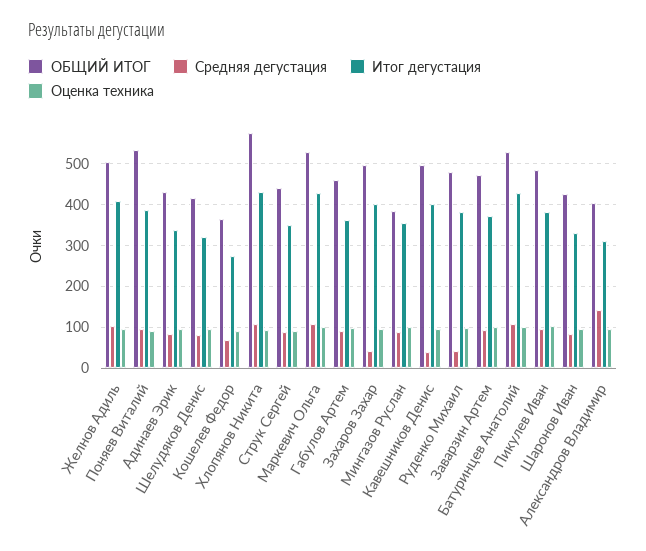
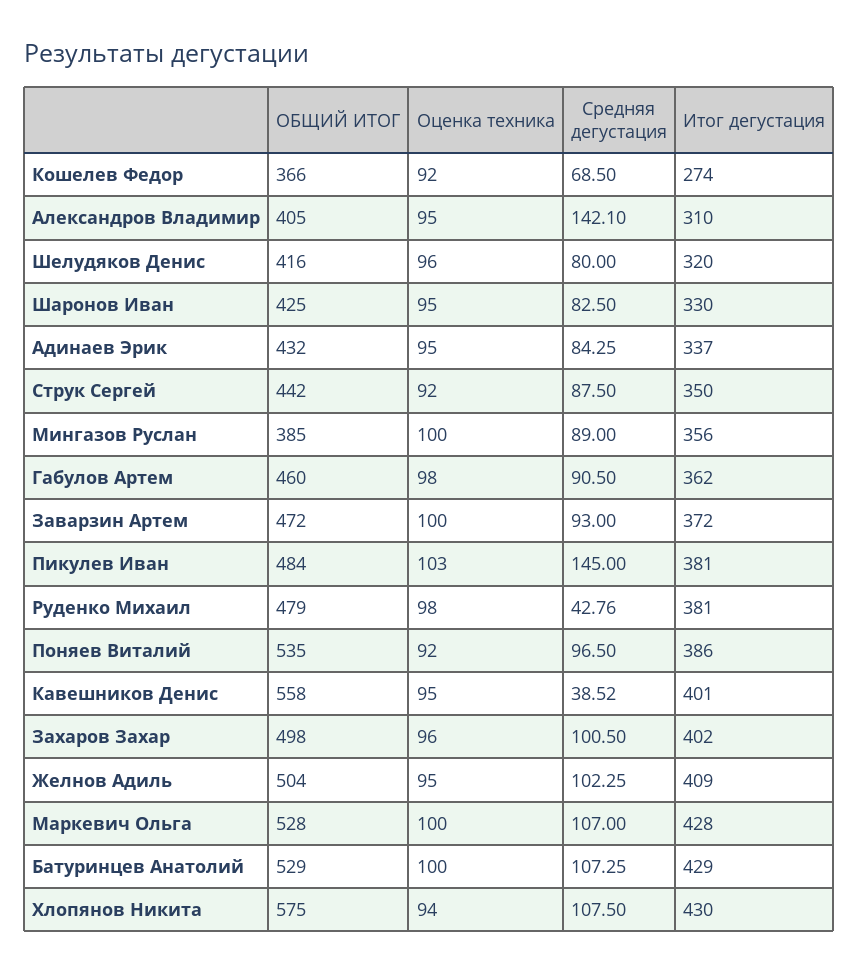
Средняя дегустация, Захаров Захар: 40 -> 100.5
ОБЩИЙ ИТОГ, Кавешников Денис: 500 -> 558
Средняя дегустация, Пикулев Иван: 100 -> 145

